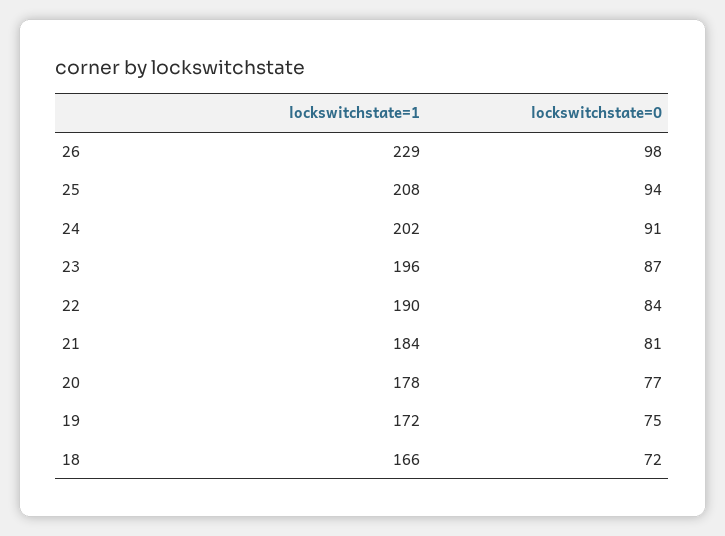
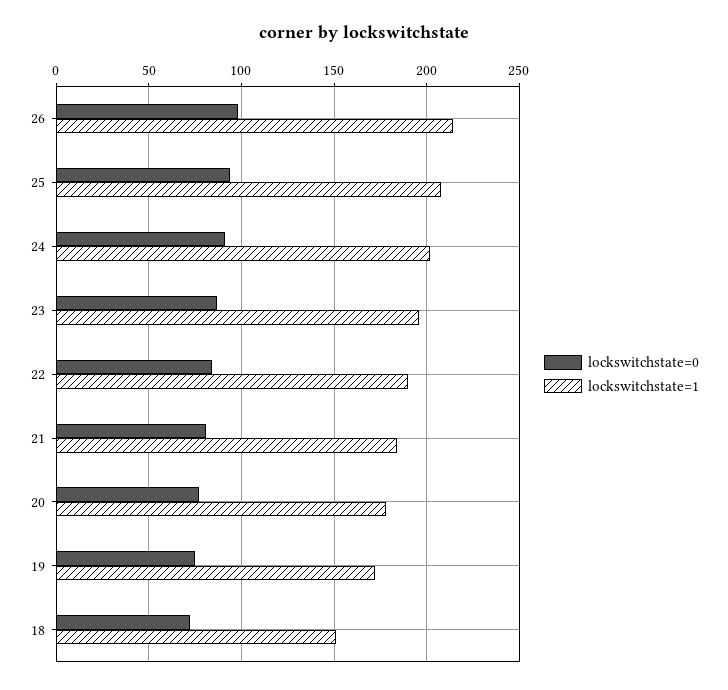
lockswitchstate=1, 26: 229 -> 215
lockswitchstate=1, 18: 166 -> 150

